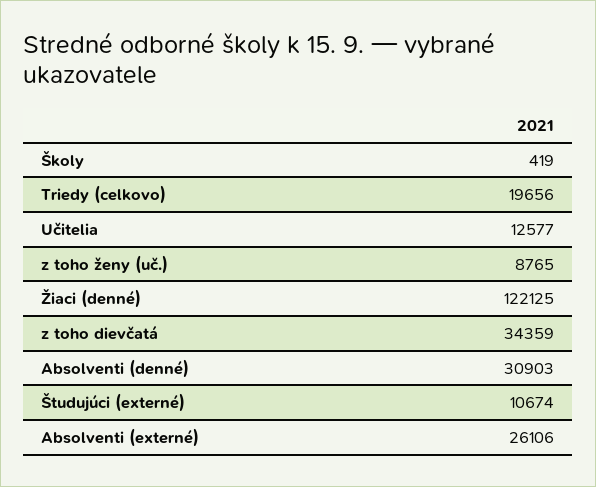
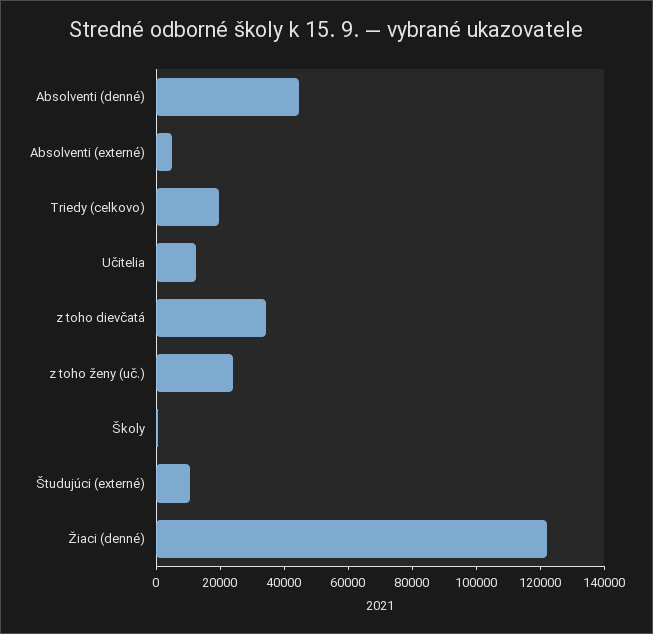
z toho ženy (uč.): 8765 -> 25000
Absolventi (denné): 30903 -> 45000
Absolventi (externé): 26106 -> 5000

